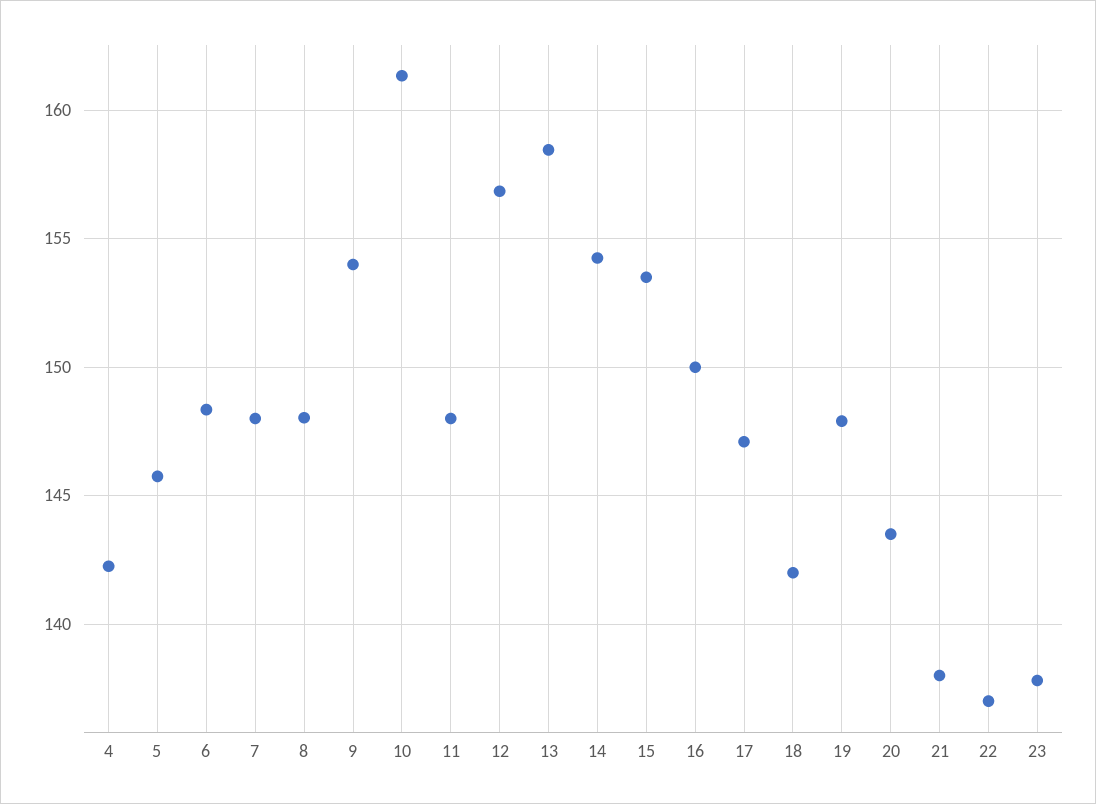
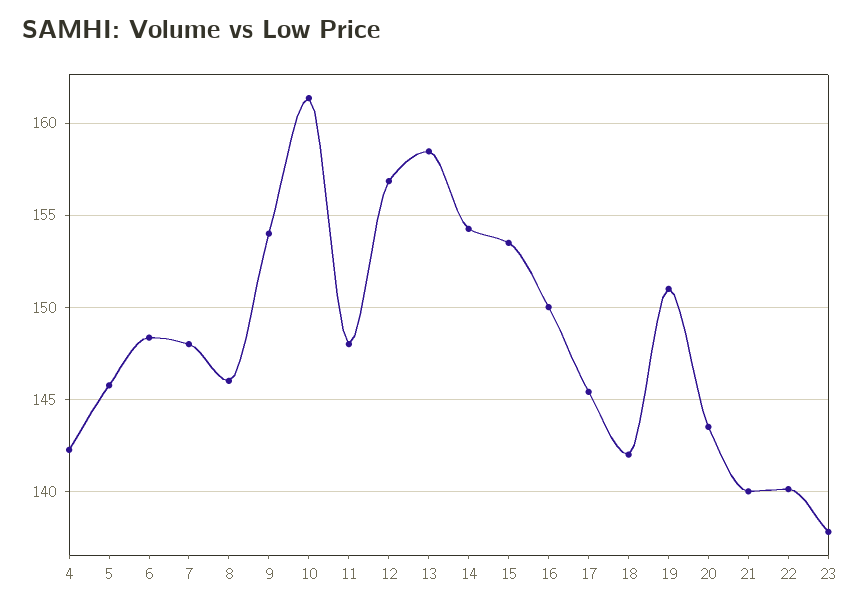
8: 148 -> 146
17: 147 -> 145.5
19: 148 -> 151
21: 138 -> 140
22: 137 -> 140

